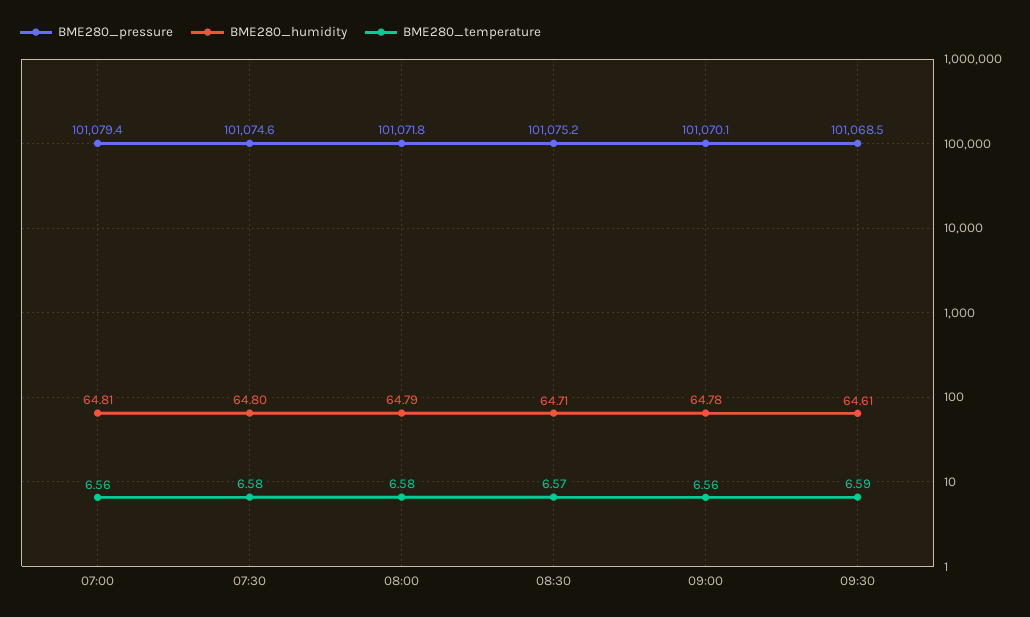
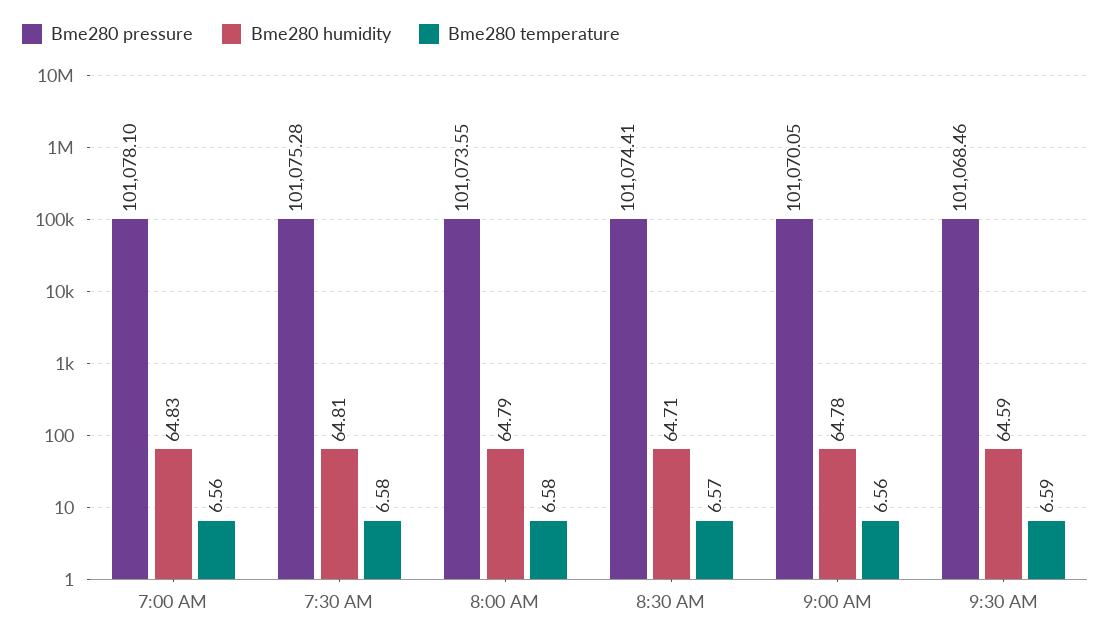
BME280_pressure, 07:00: 101079.4 -> 101078.1
BME280_humidity, 07:00: 64.81 -> 64.83
BME280_pressure, 07:30: 101074.6 -> 101075.28
BME280_humidity, 07:30: 64.8 -> 64.81
BME280_pressure, 08:00: 101071.8 -> 101073.55
BME280_pressure, 08:30: 101075.2 -> 101074.41
BME280_humidity, 09:30: 64.61 -> 64.59

